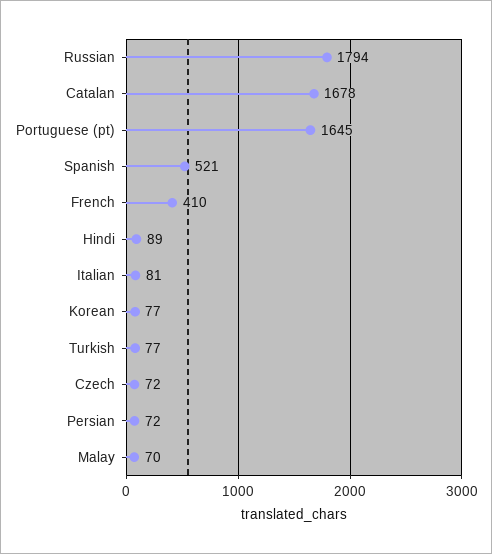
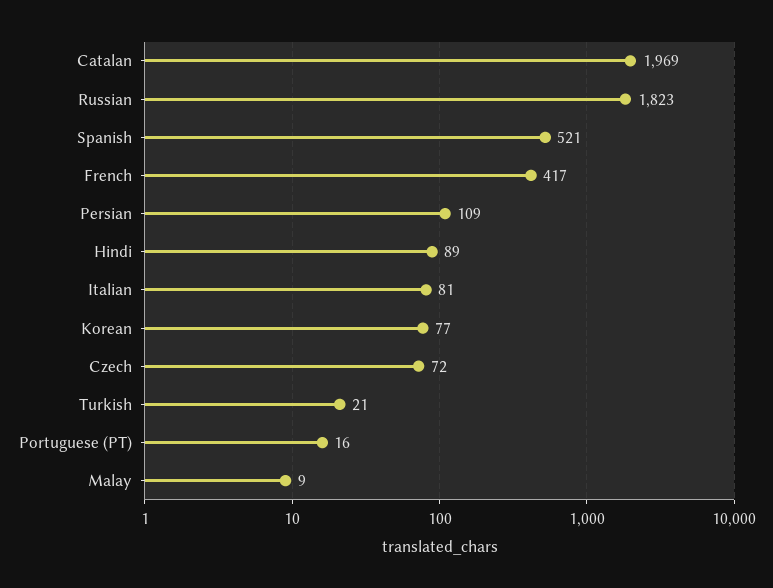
Russian: 1794 -> 1823
Catalan: 1678 -> 1969
Portuguese (pt): 1645 -> 16
French: 410 -> 417
Turkish: 77 -> 21
Persian: 72 -> 109
Malay: 70 -> 9

